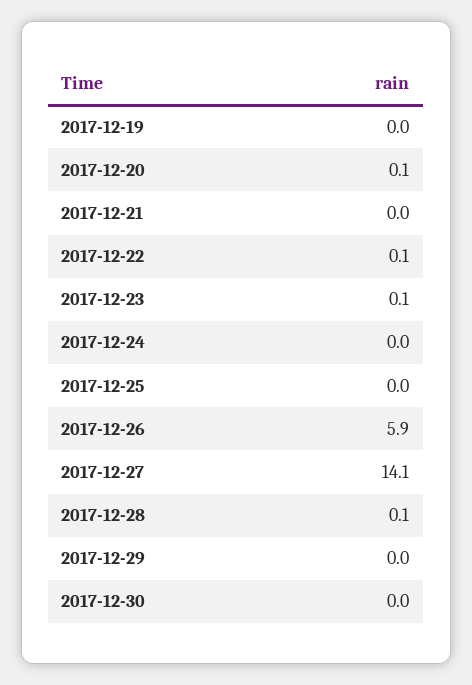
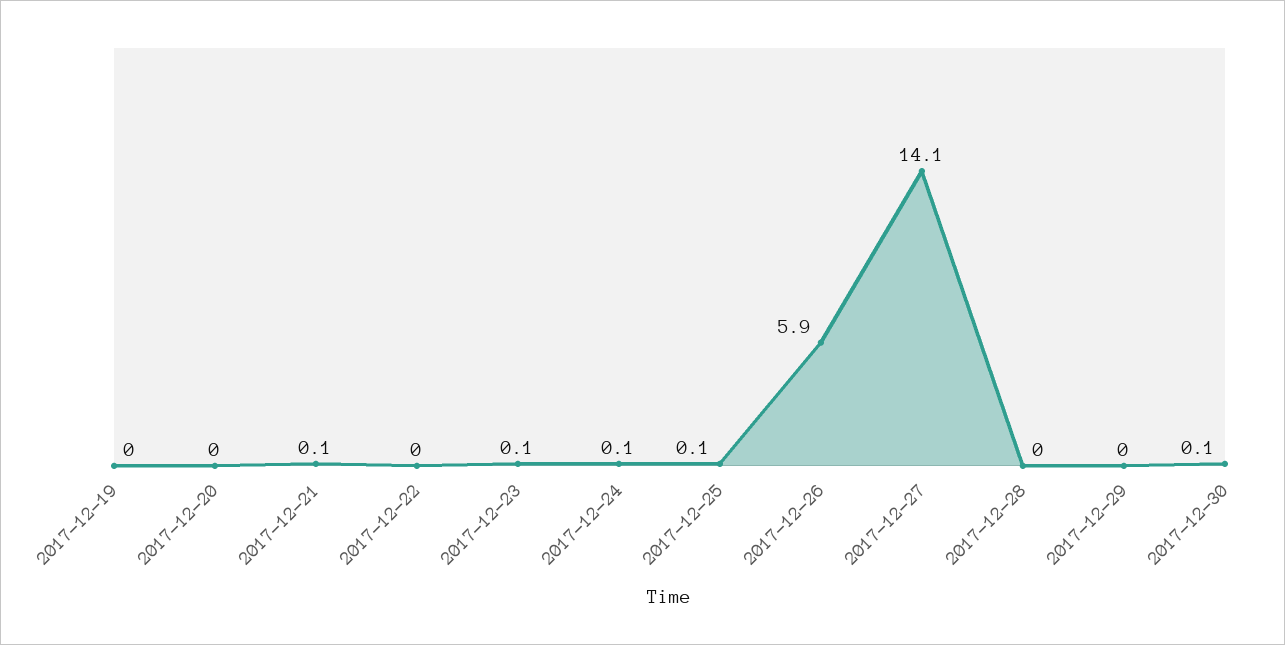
2017-12-20: 0.1 -> 0
2017-12-21: 0 -> 0.1
2017-12-22: 0.1 -> 0
2017-12-24: 0 -> 0.1
2017-12-25: 0 -> 0.1
2017-12-28: 0.1 -> 0
2017-12-30: 0 -> 0.1

